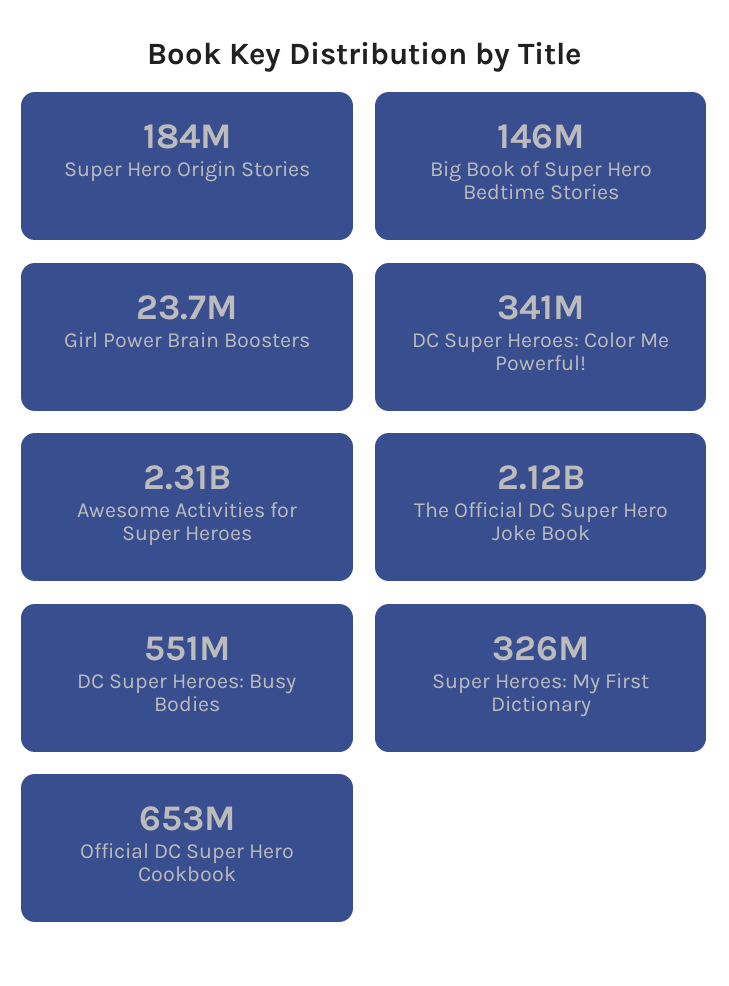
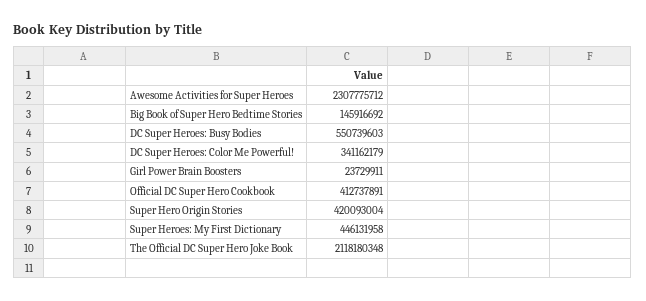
Super Hero Origin Stories: 184000000 -> 420093004
Super Heroes: My First Dictionary: 326000000 -> 446131958
Official DC Super Hero Cookbook: 653000000 -> 412737891

